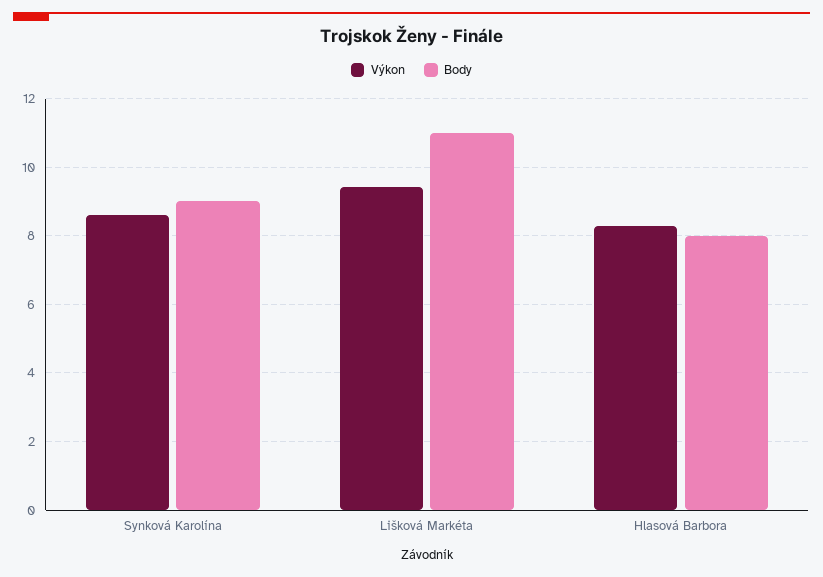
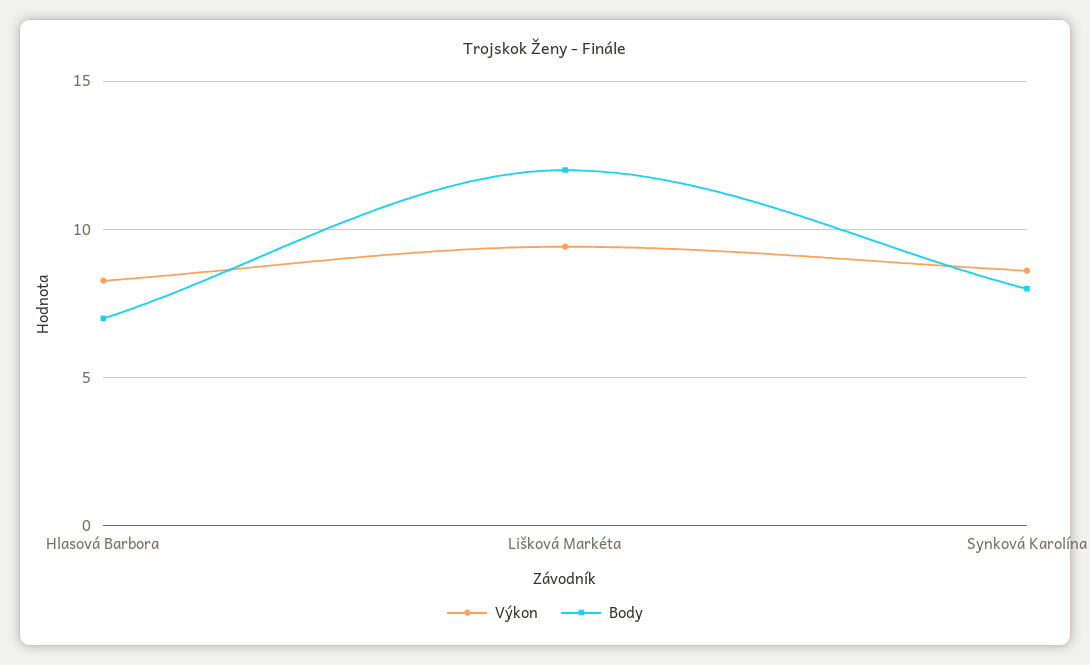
Body, Synková Karolína: 9 -> 8
Body, Lišková Markéta: 11 -> 12
Body, Hlasová Barbora: 8 -> 7

